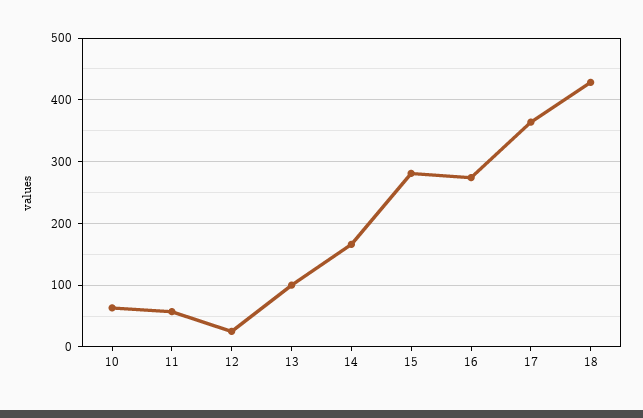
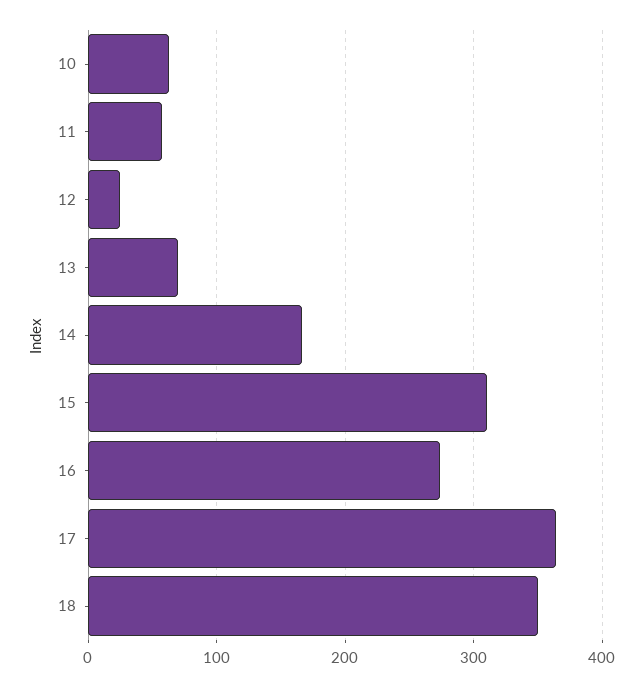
13: 100 -> 70
15: 280 -> 310
18: 430 -> 350

